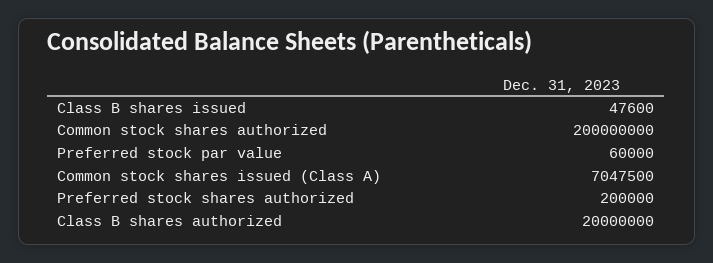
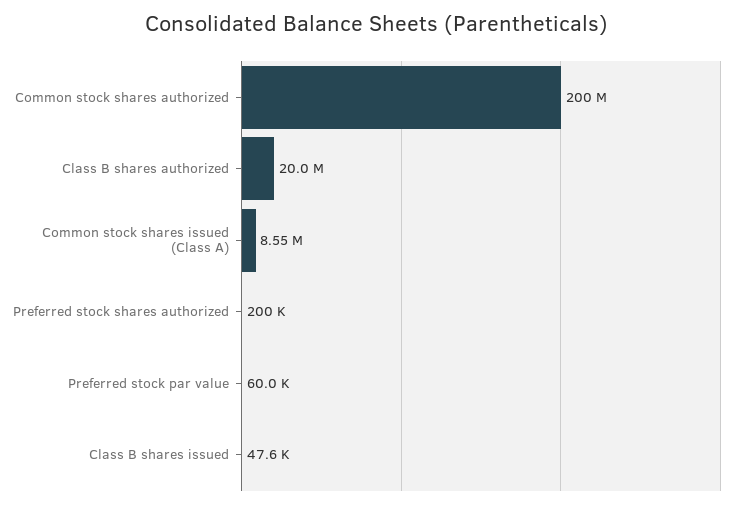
Common stock shares issued (Class A): 7047500 -> 8550000

